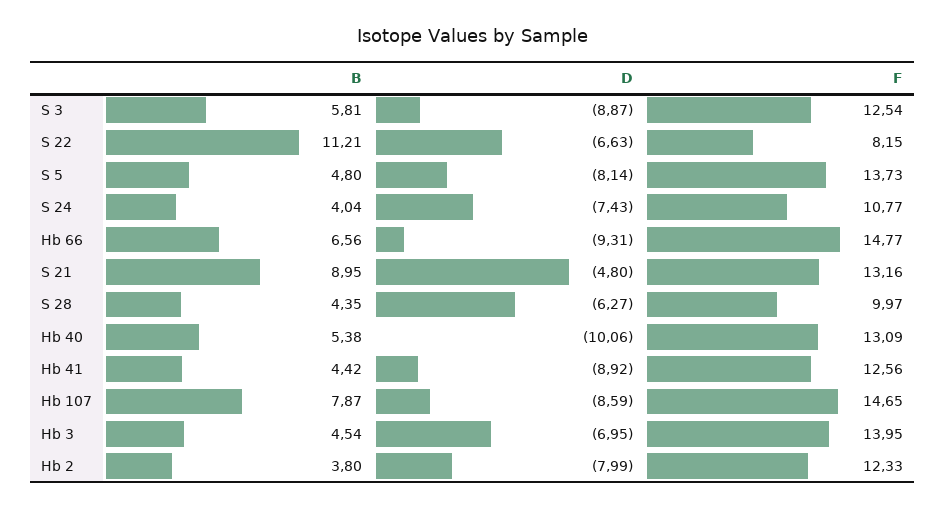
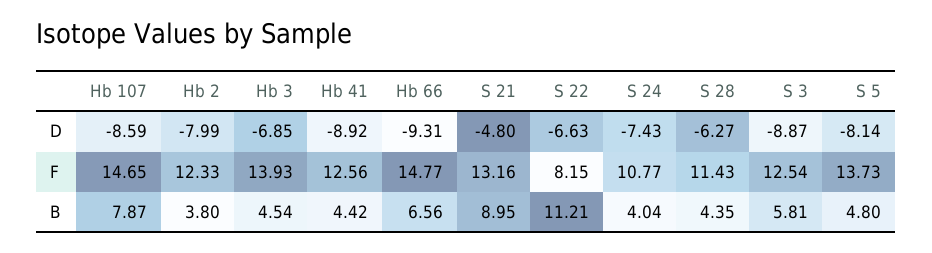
F, S 28: 9.97 -> 11.43
B, Hb 40: 5.38 -> none
D, Hb 40: -10.06 -> none
F, Hb 40: 13.09 -> none
D, Hb 3: -6.95 -> -6.85
F, Hb 3: 13.95 -> 13.93

